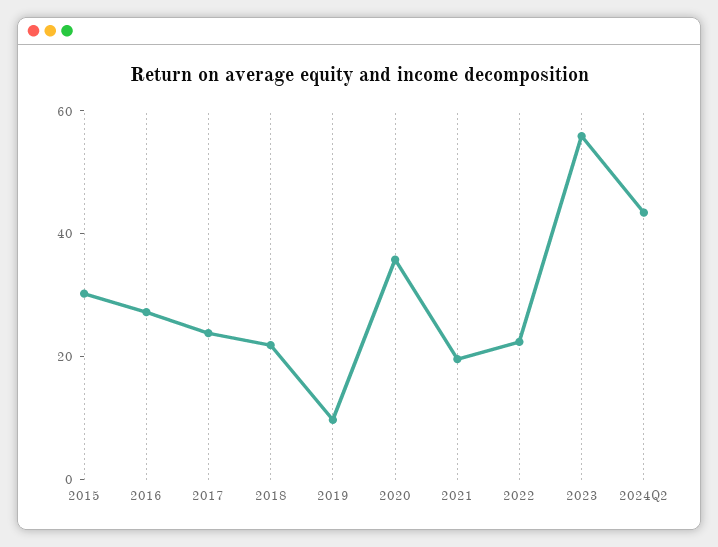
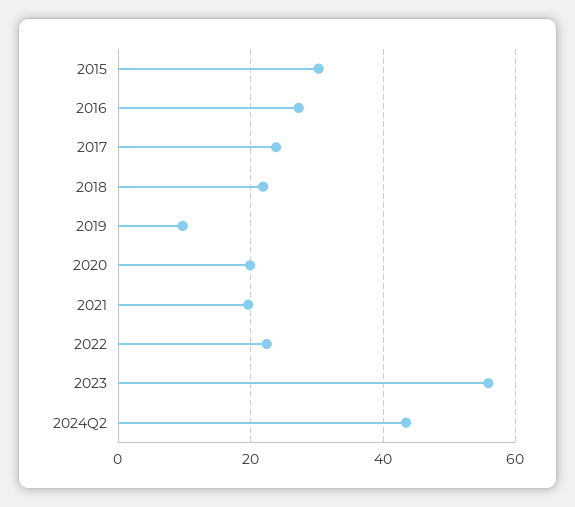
2020: 35 -> 20

